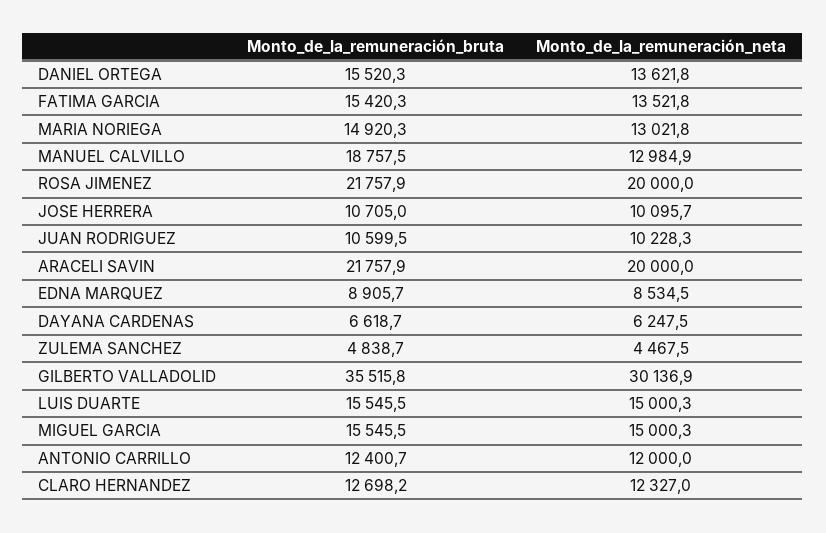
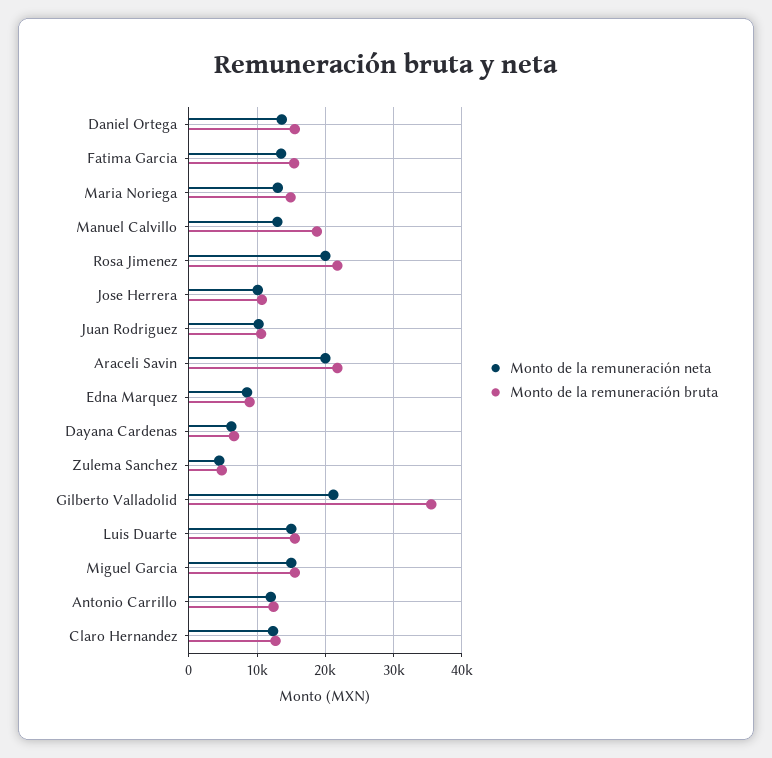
Monto_de_la_remuneración_neta, GILBERTO VALLADOLID: 30136.9 -> 21000

